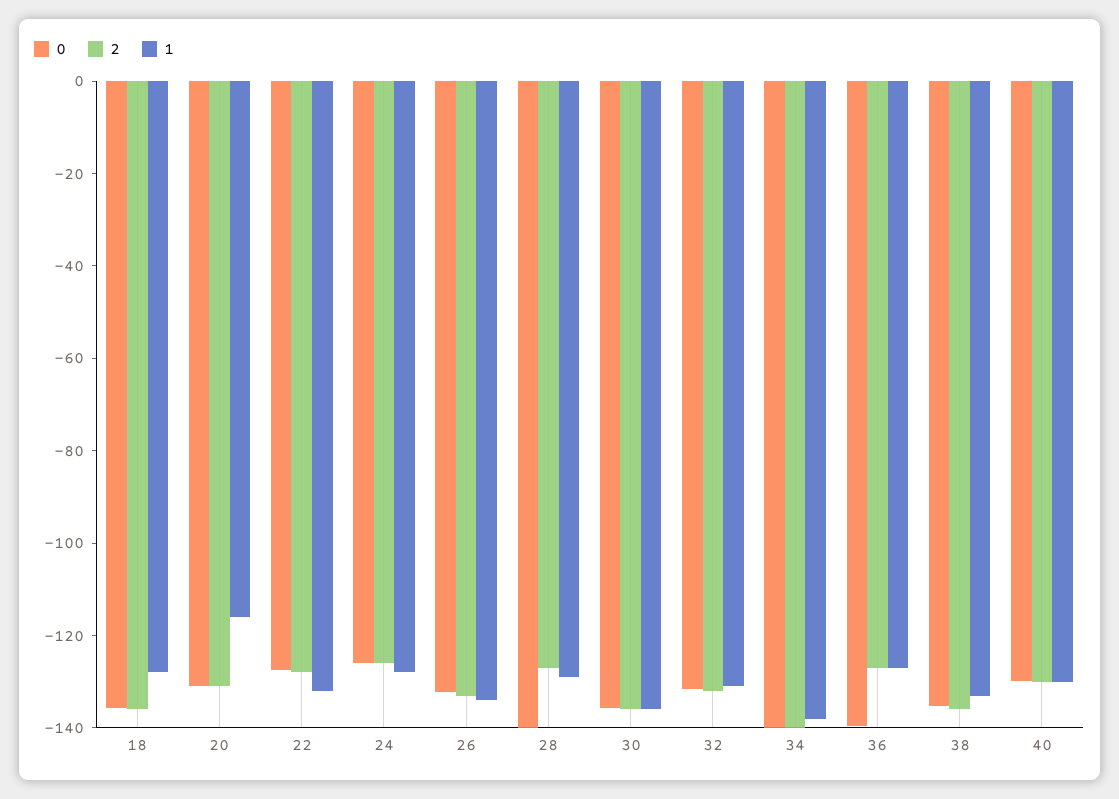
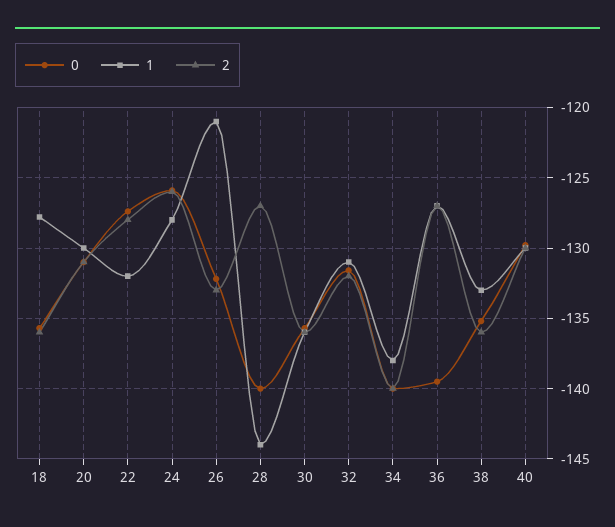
1, 20: -115 -> -130
1, 26: -135 -> -121
1, 28: -130 -> -144

